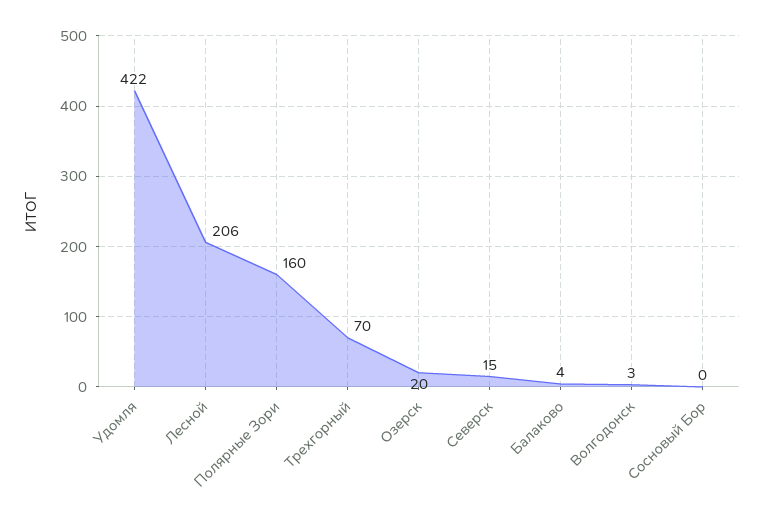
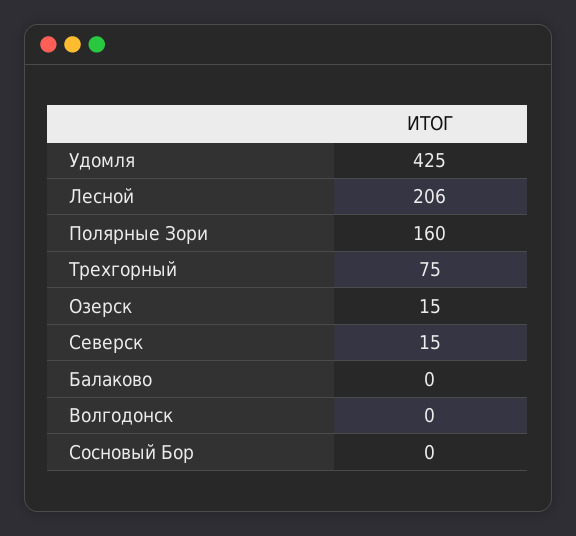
Удомля: 422 -> 425
Трехгорный: 70 -> 75
Озерск: 20 -> 15
Балаково: 4 -> 0
Волгодонск: 3 -> 0

